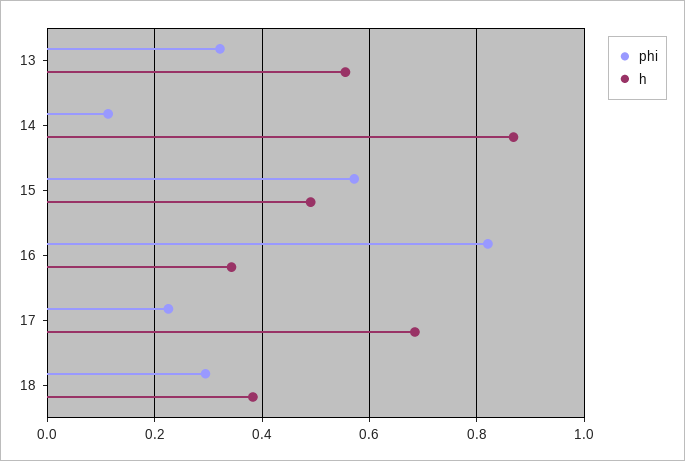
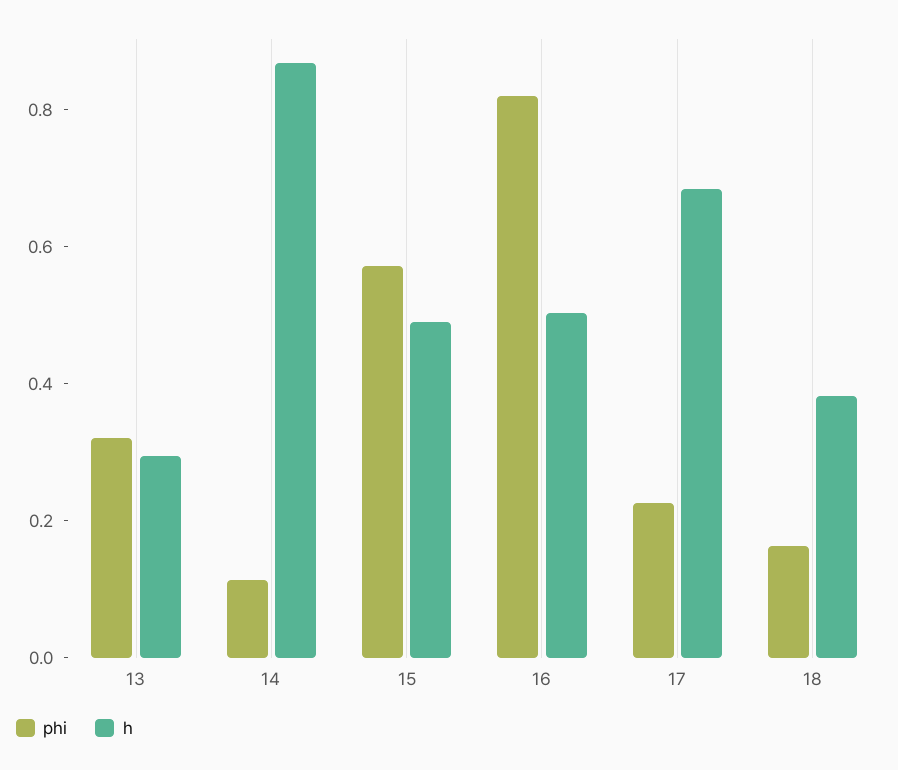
h, 13: 0.56 -> 0.3
h, 16: 0.34 -> 0.5
phi, 18: 0.3 -> 0.15

